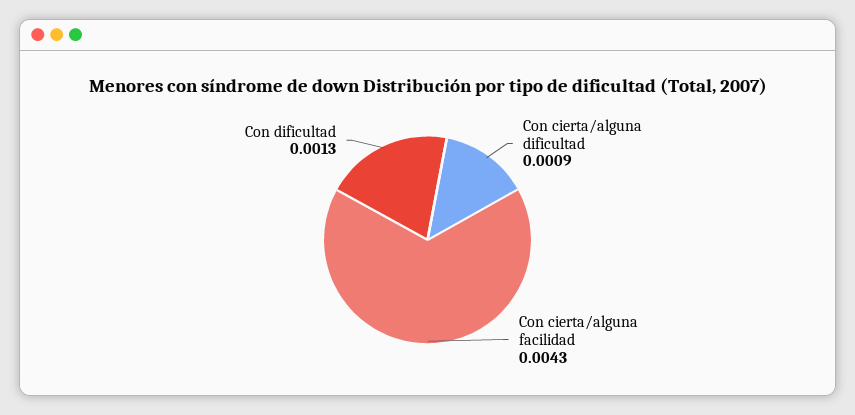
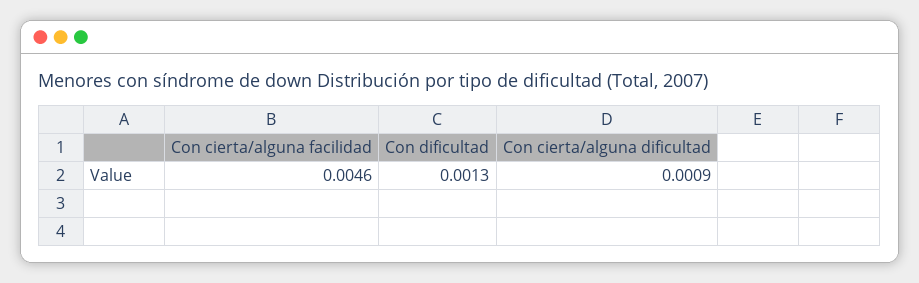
Con cierta/alguna facilidad: 0.0043 -> 0.0046

